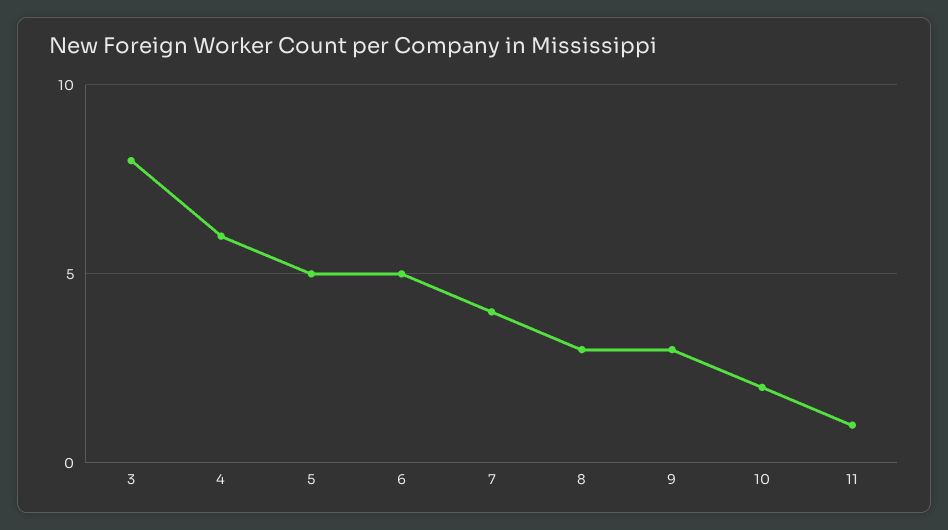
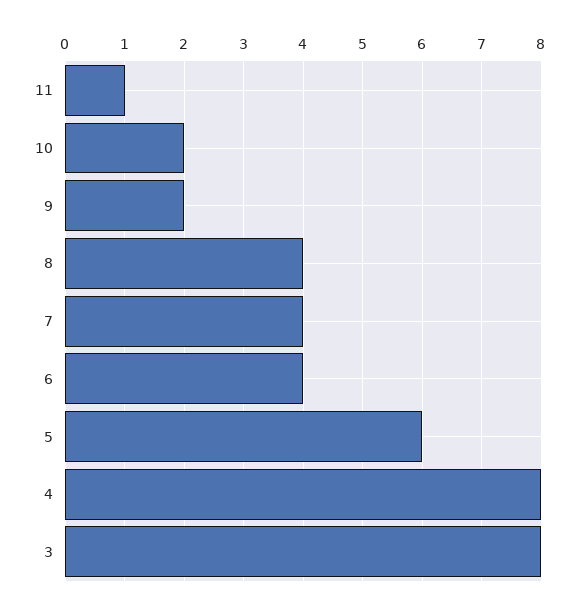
4: 6 -> 8
5: 5 -> 6
6: 5 -> 4
8: 3 -> 4
9: 3 -> 2

